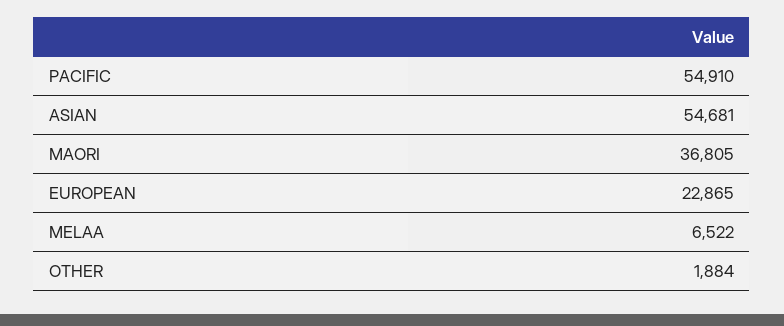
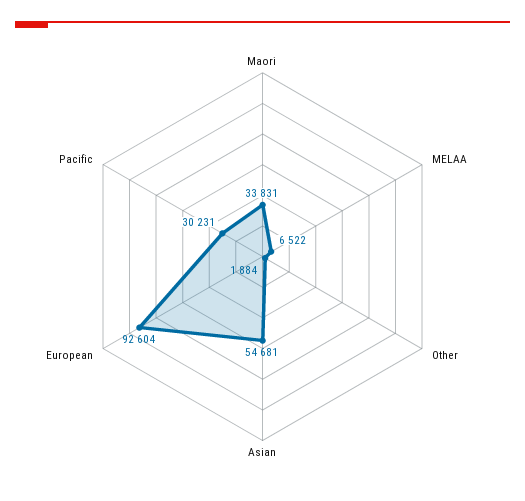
PACIFIC: 54910 -> 30231
MAORI: 36805 -> 33831
EUROPEAN: 22865 -> 92604

